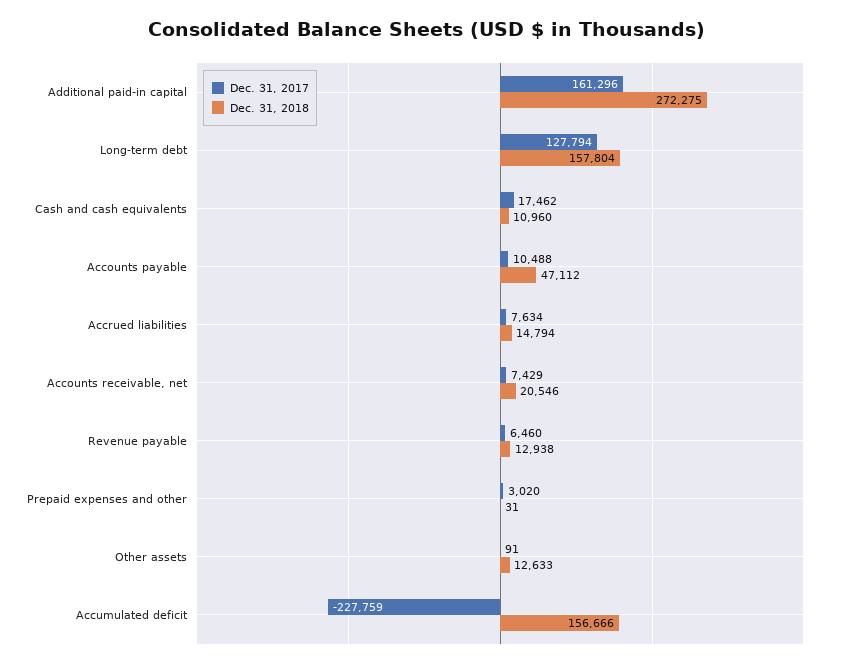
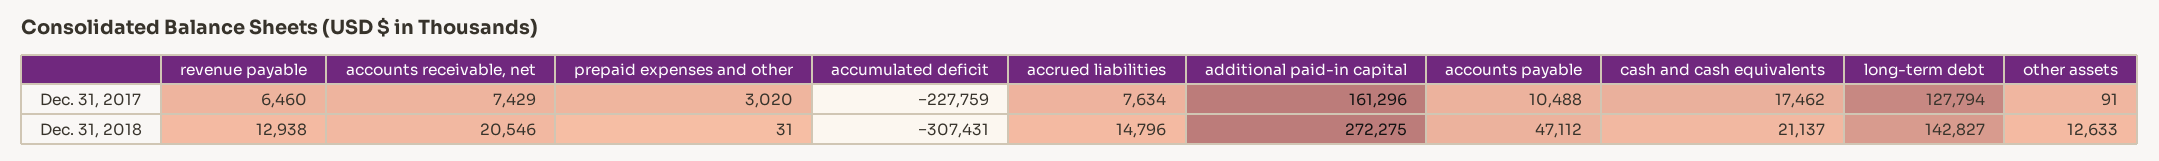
Dec. 31, 2018, Long-term debt: 157804 -> 142827
Dec. 31, 2018, Cash and cash equivalents: 10960 -> 21137
Dec. 31, 2018, Accrued liabilities: 14794 -> 14796
Dec. 31, 2018, Accumulated deficit: 156666 -> -307431

